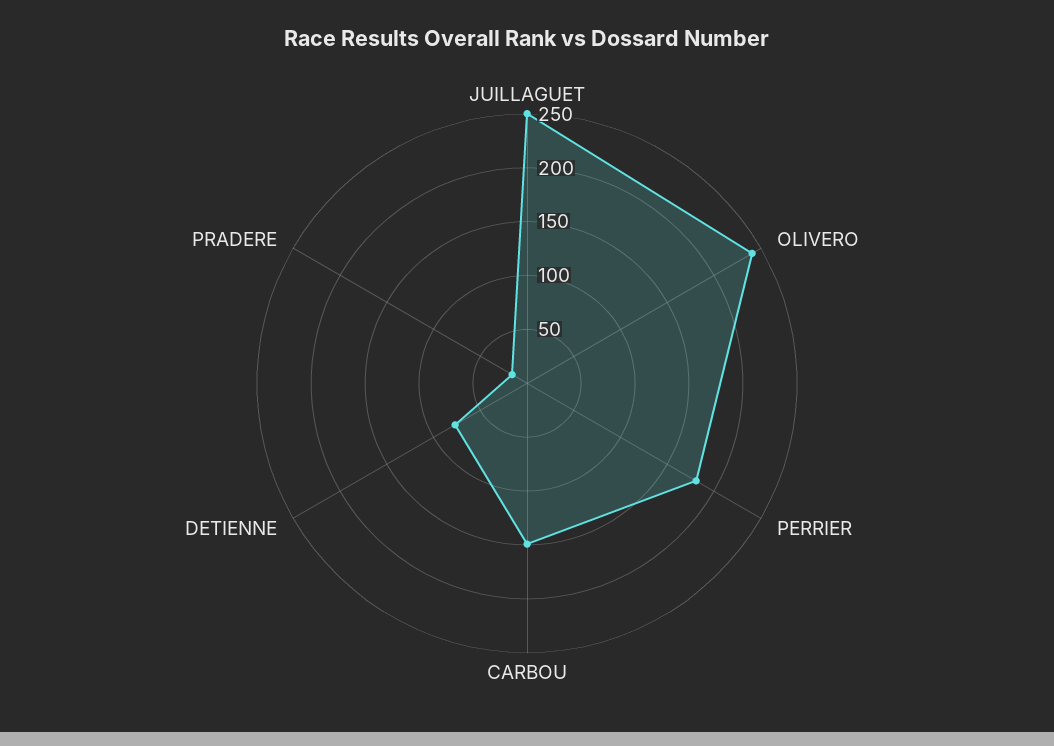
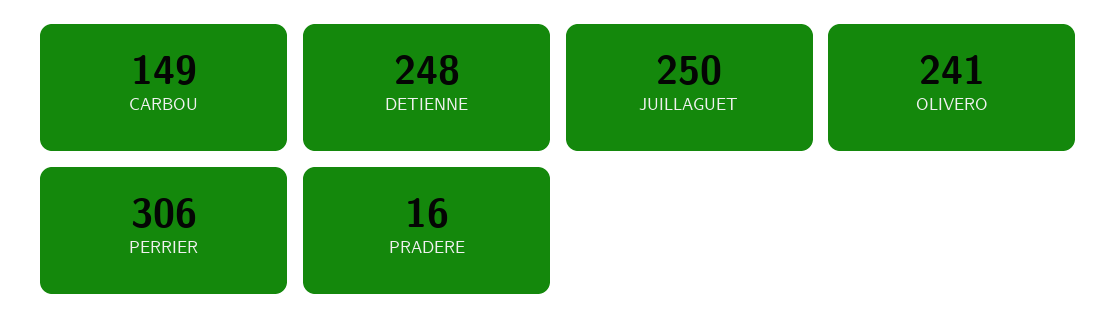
PERRIER: 180 -> 306
DETIENNE: 80 -> 248

